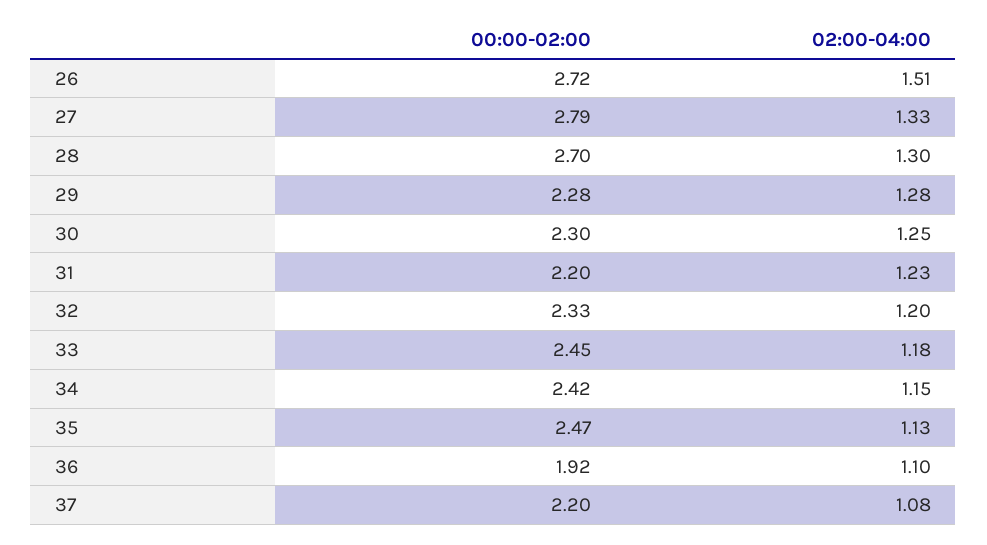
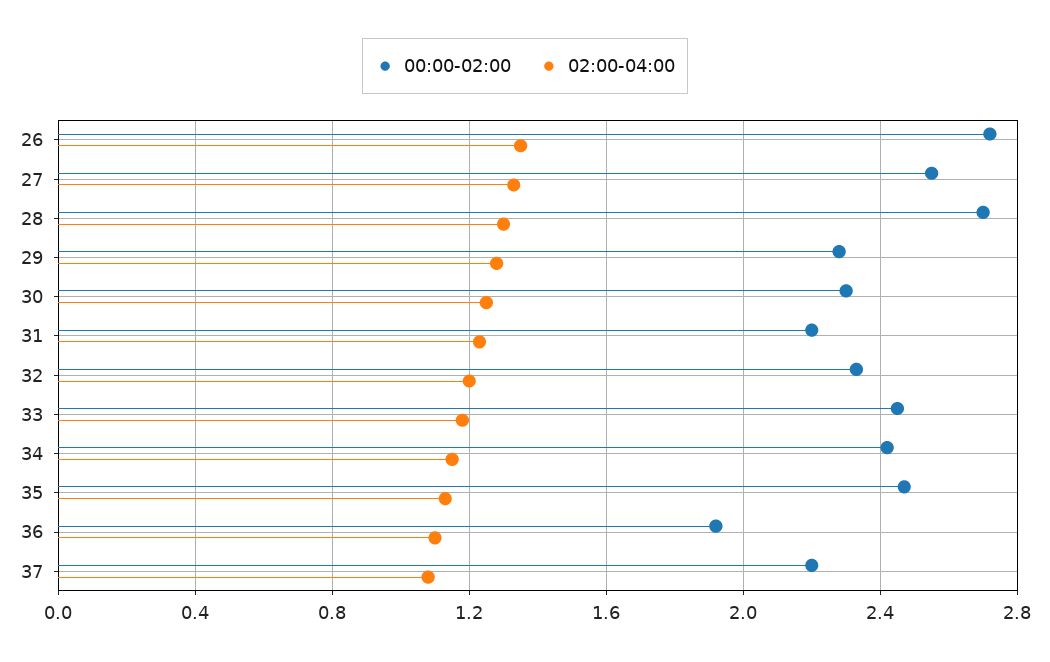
02:00-04:00, 26: 1.51 -> 1.35
00:00-02:00, 27: 2.79 -> 2.55

